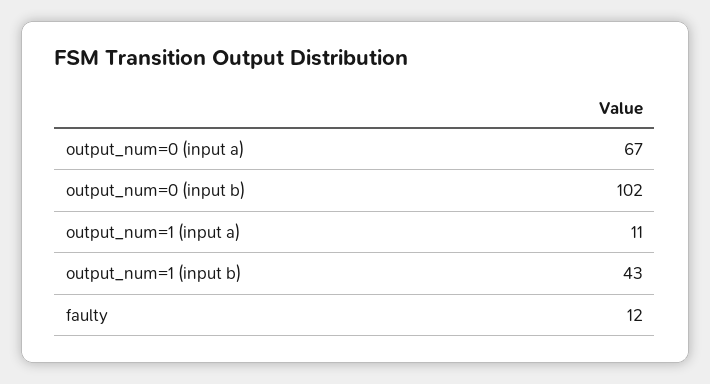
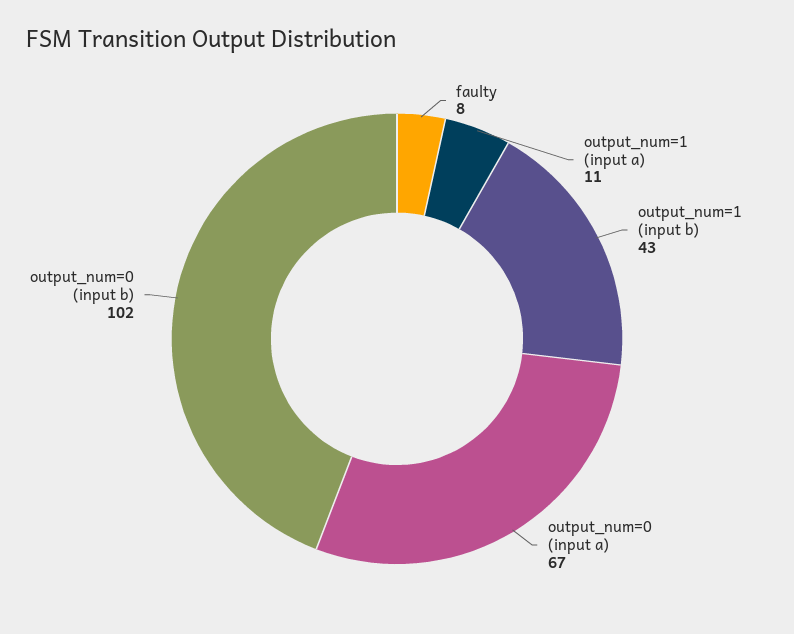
faulty: 12 -> 8

